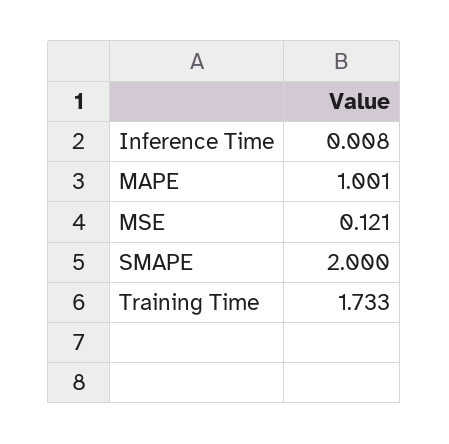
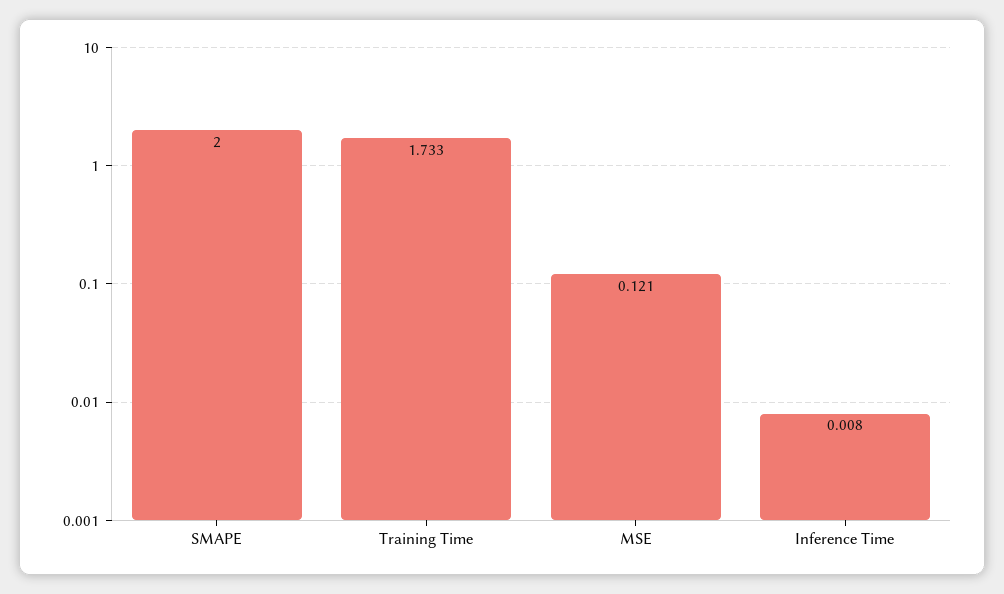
MAPE: 1.001 -> none

